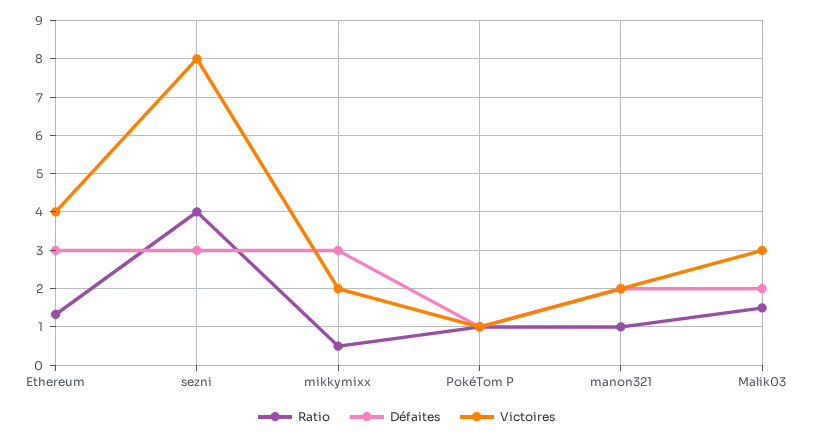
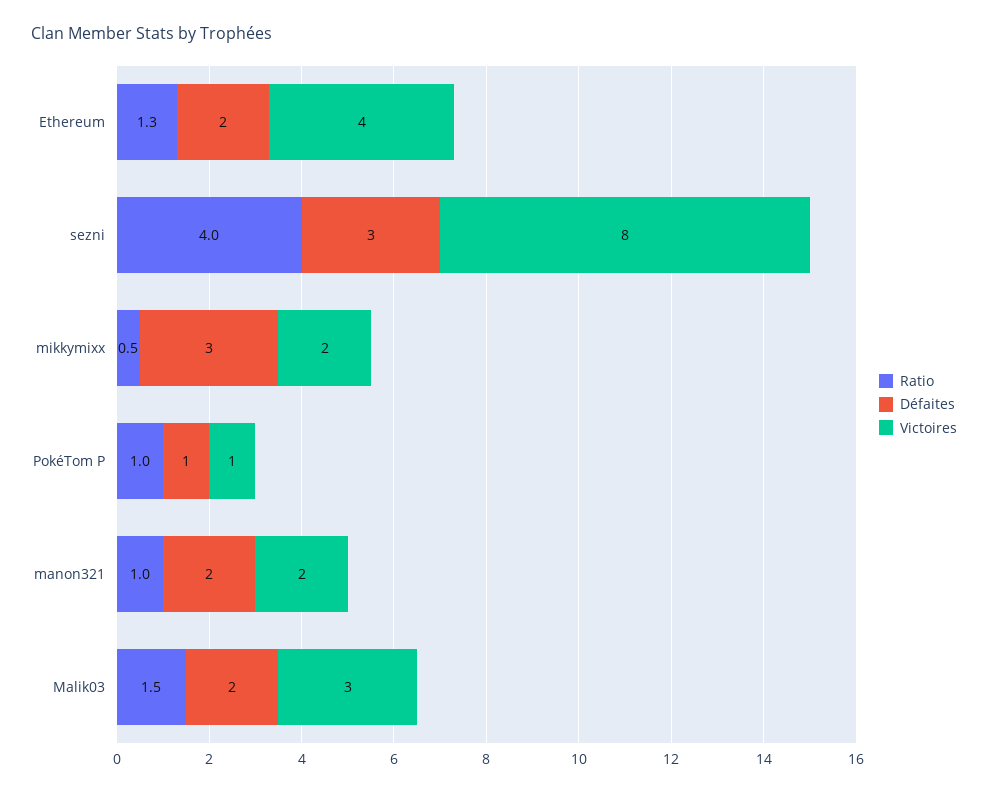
Défaites, Ethereum: 3 -> 2

